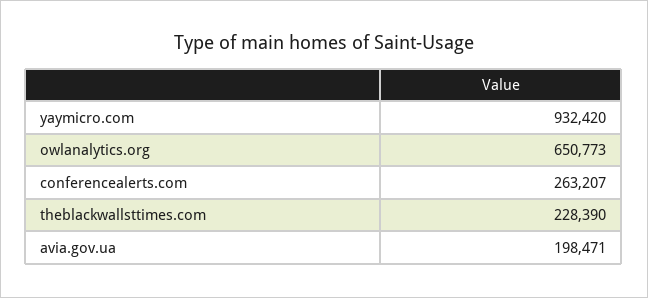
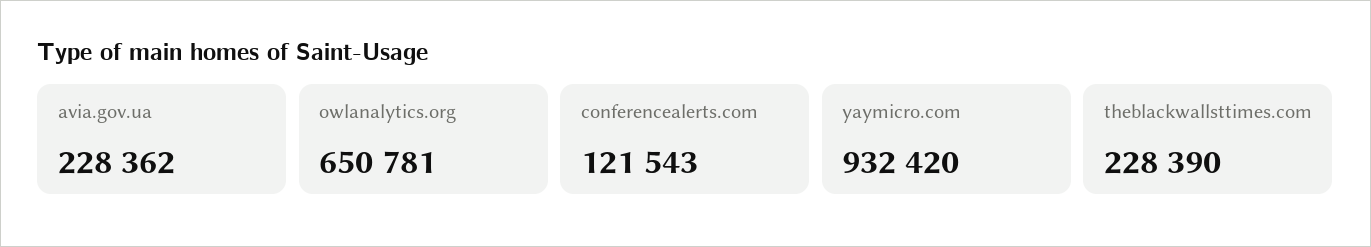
owlanalytics.org: 650773 -> 650781
conferencealerts.com: 263207 -> 121543
avia.gov.ua: 198471 -> 228362

